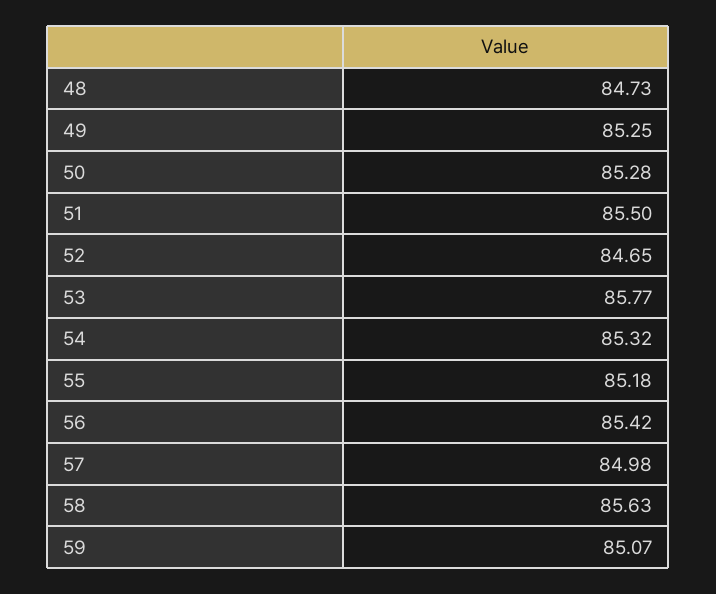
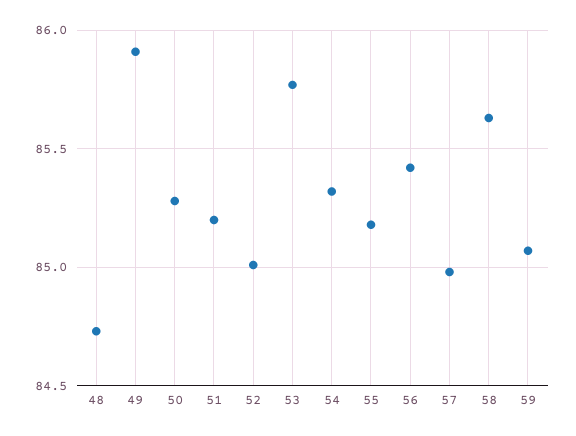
49: 85.25 -> 85.9
51: 85.5 -> 85.2
52: 84.65 -> 85

